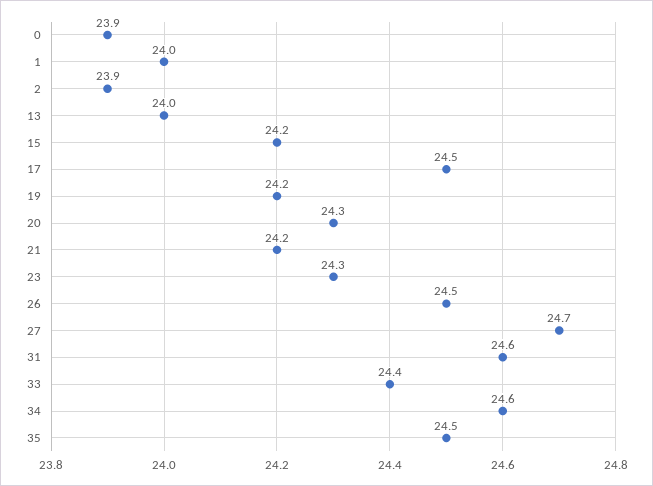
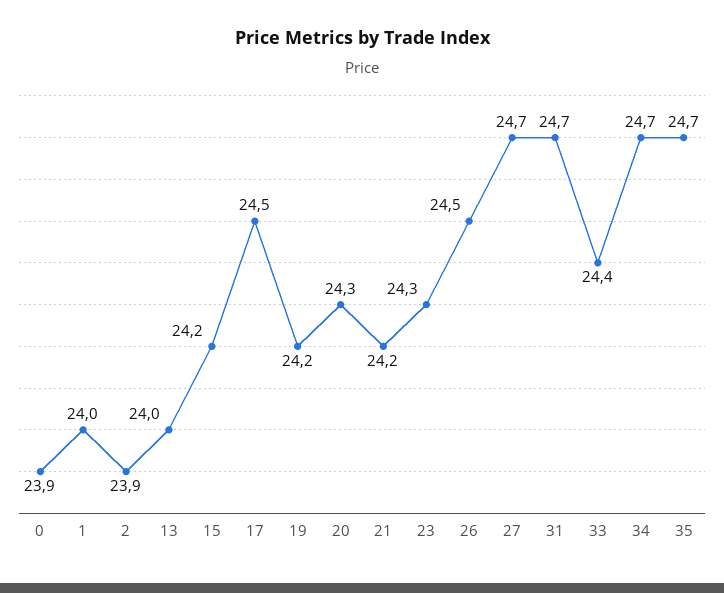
31: 24.6 -> 24.7
34: 24.6 -> 24.7
35: 24.5 -> 24.7

